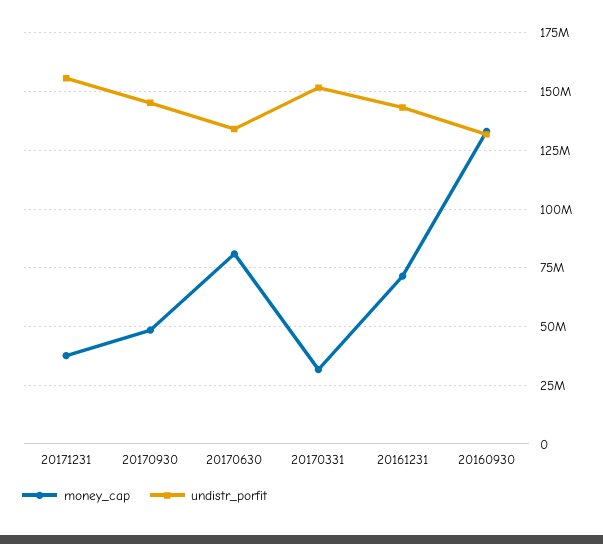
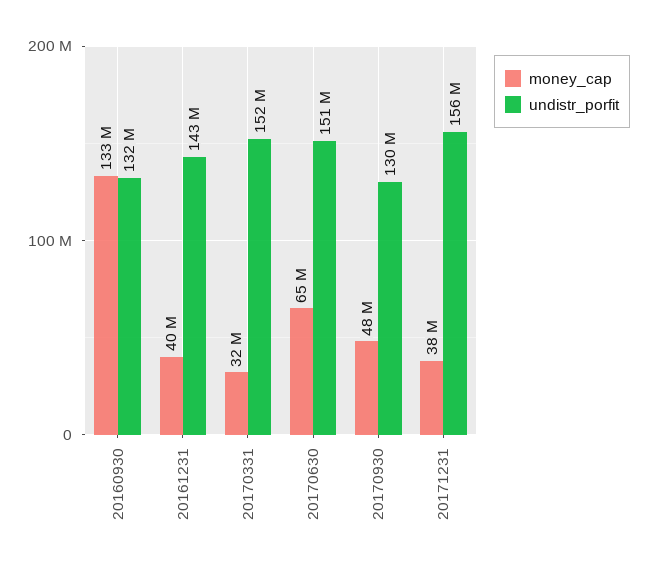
undistr_porfit, 20170930: 145000000 -> 130000000
money_cap, 20170630: 80000000 -> 65000000
undistr_porfit, 20170630: 135000000 -> 151000000
money_cap, 20161231: 70000000 -> 40000000

